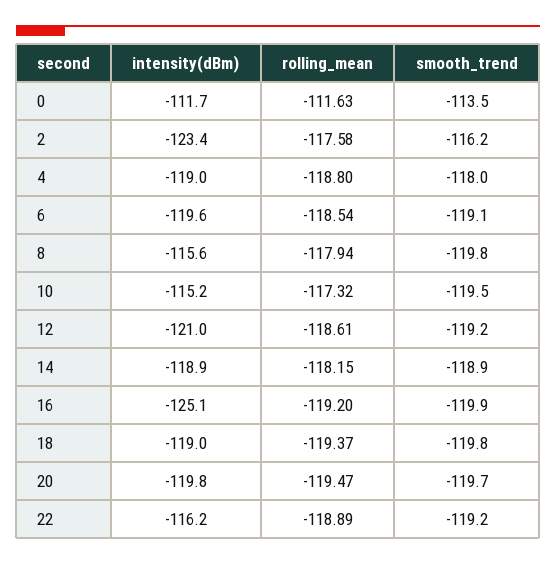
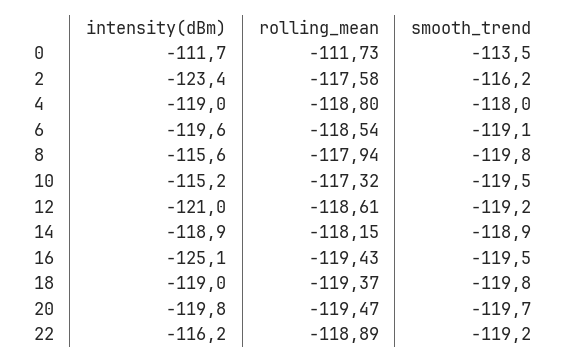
rolling_mean, 0: -111.63 -> -111.73
rolling_mean, 16: -119.2 -> -119.43
smooth_trend, 16: -119.9 -> -119.5

